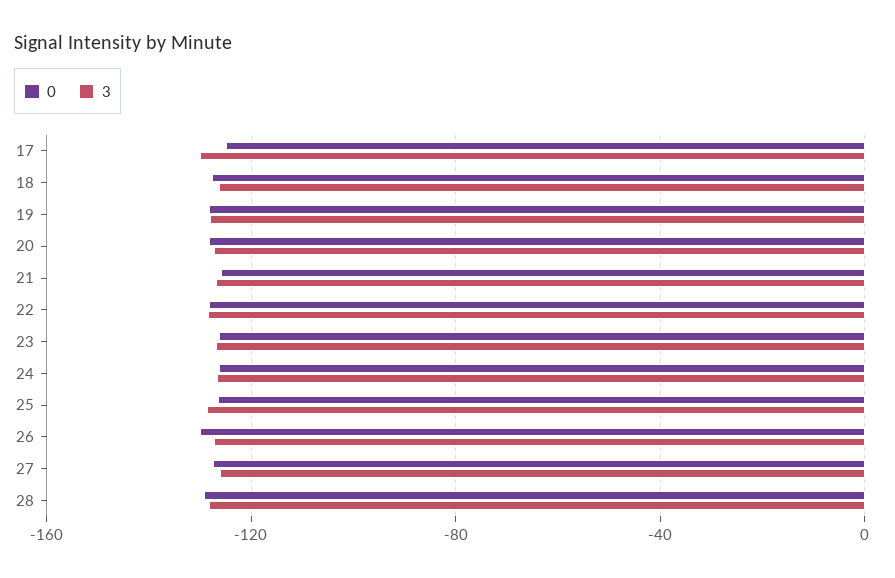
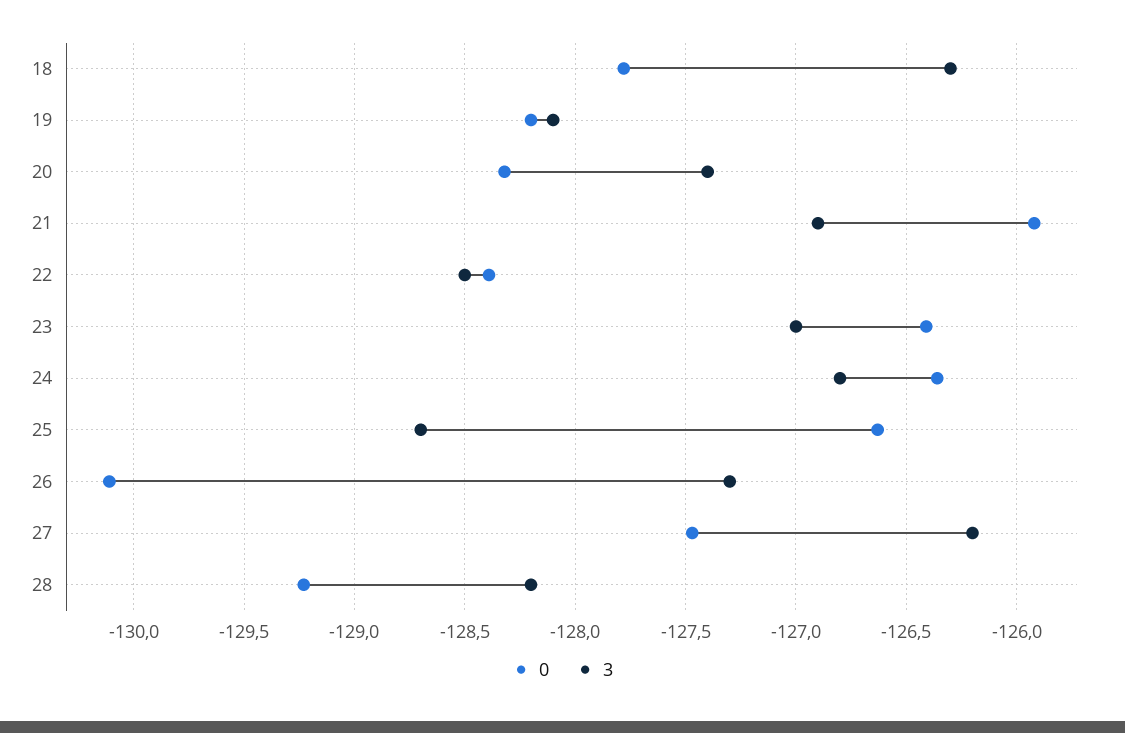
0, 17: -125 -> none
3, 17: -130 -> none

